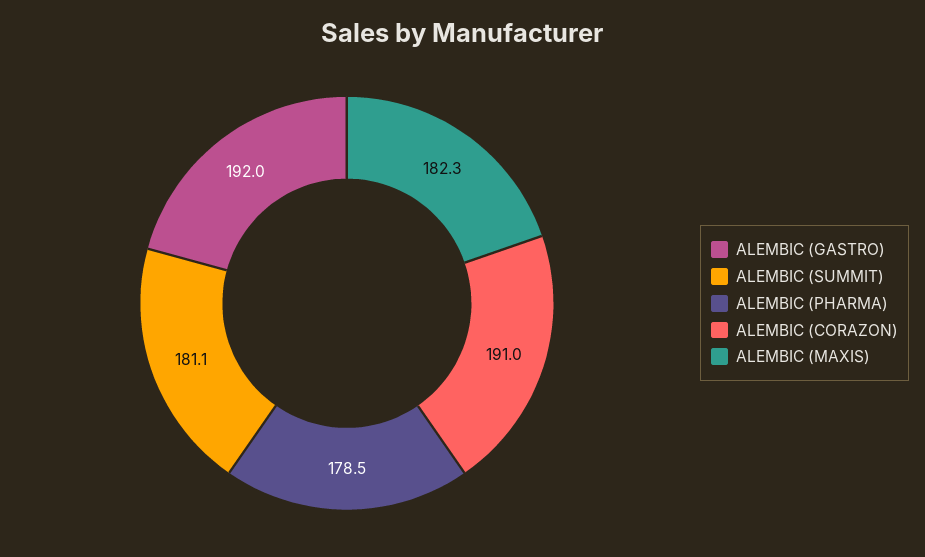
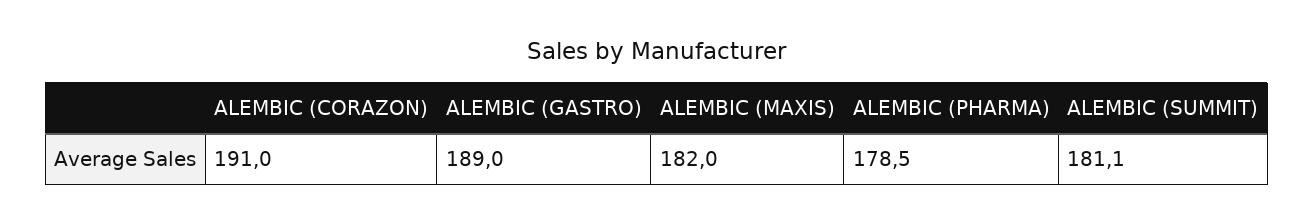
ALEMBIC (GASTRO): 192 -> 189
ALEMBIC (MAXIS): 182.3 -> 182

